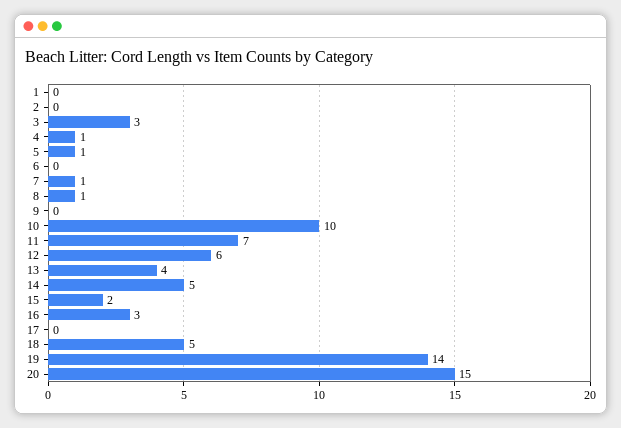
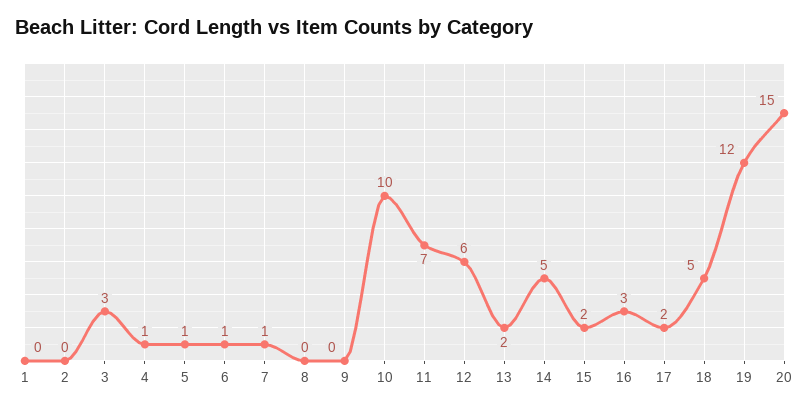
6: 0 -> 1
8: 1 -> 0
13: 4 -> 2
17: 0 -> 2
19: 14 -> 12

